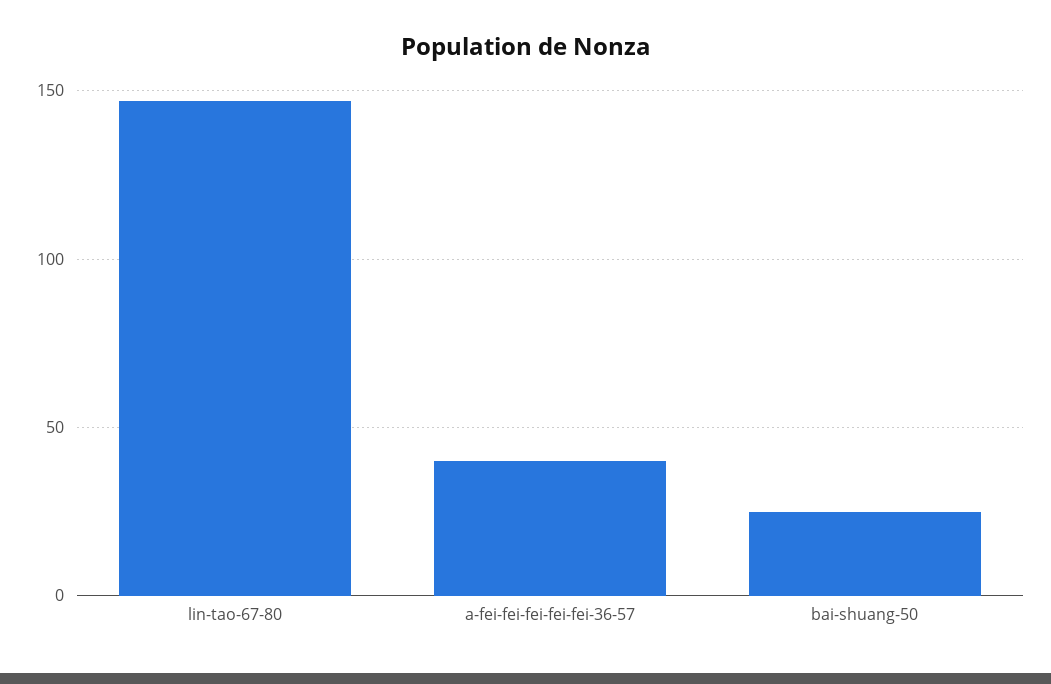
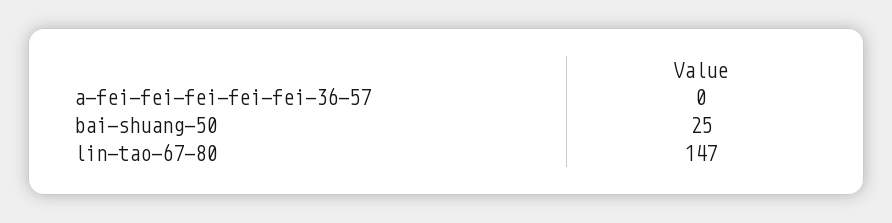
a-fei-fei-fei-fei-fei-36-57: 40 -> 0

